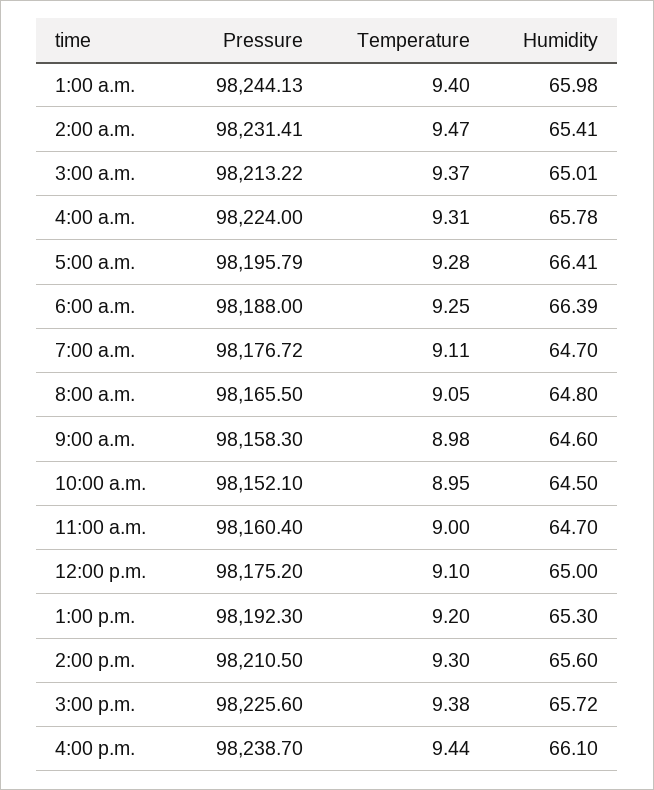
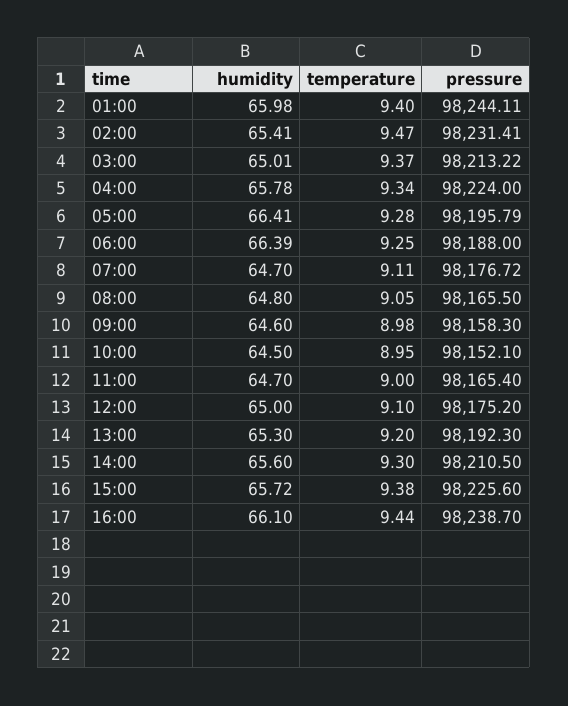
Pressure, 1:00 a.m.: 98244.13 -> 98244.11
Temperature, 4:00 a.m.: 9.31 -> 9.34
Pressure, 11:00 a.m.: 98160.4 -> 98165.4

